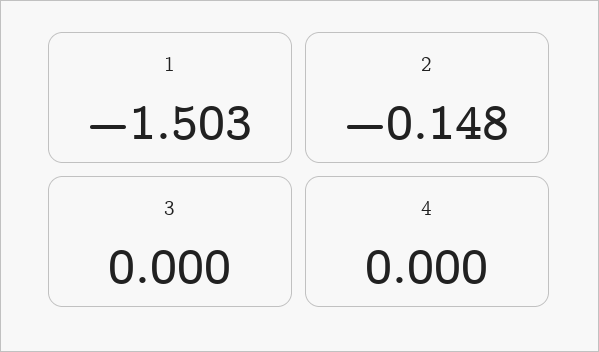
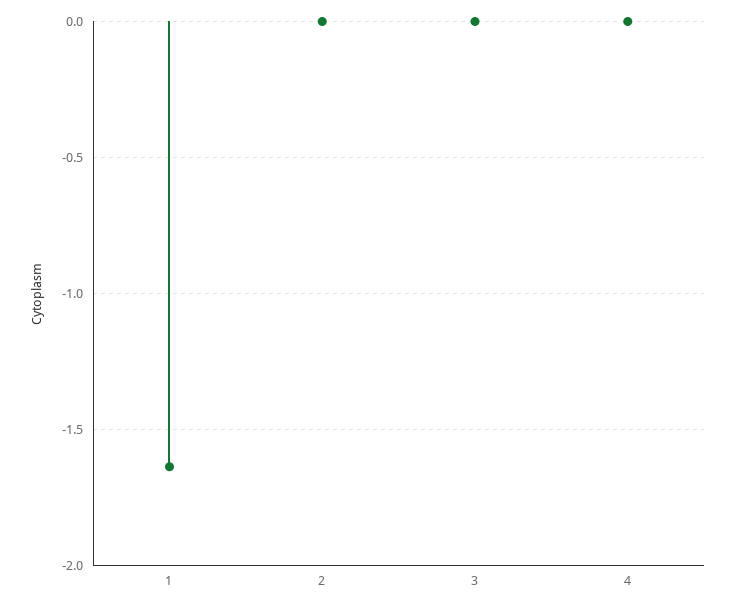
1: -1.503 -> -1.65
2: -0.148 -> 0

